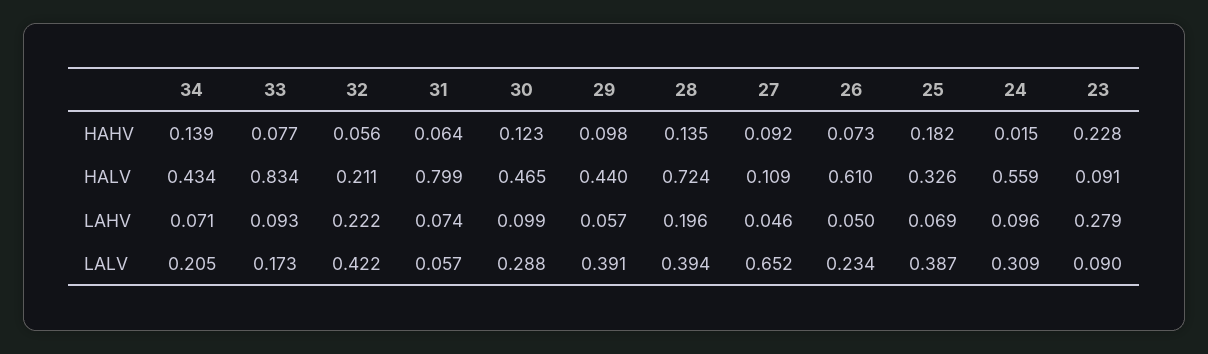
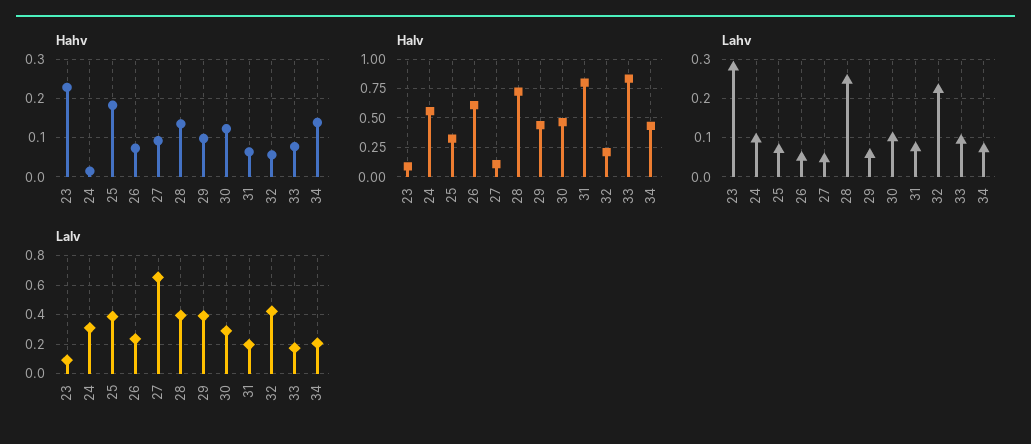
LAHV, 28: 0.196 -> 0.24
LALV, 31: 0.057 -> 0.2

